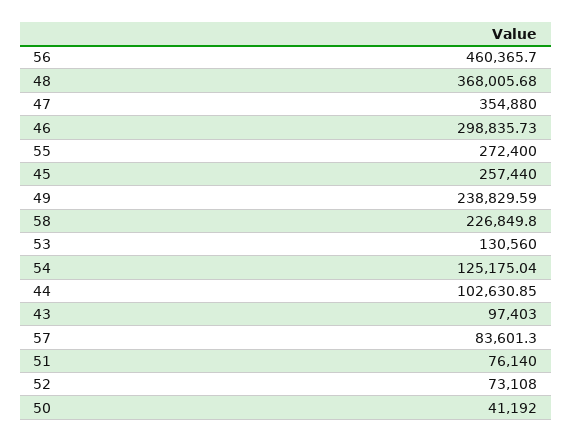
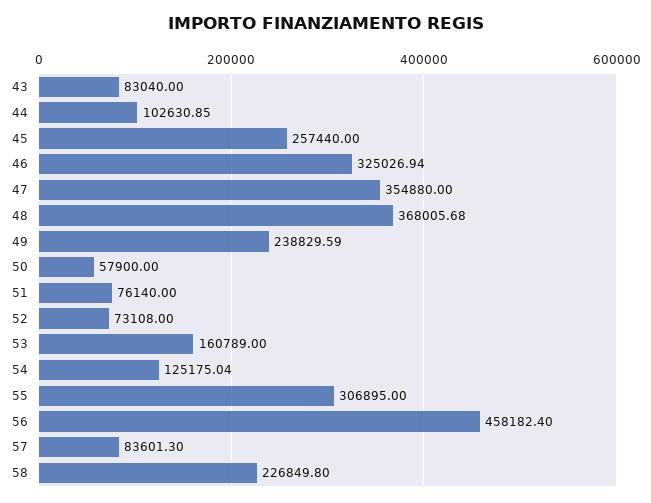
56: 460365.7 -> 458182.4
46: 298835.73 -> 325026.94
55: 272400 -> 306895
53: 130560 -> 160789
43: 97403 -> 83040
50: 41192 -> 57900

